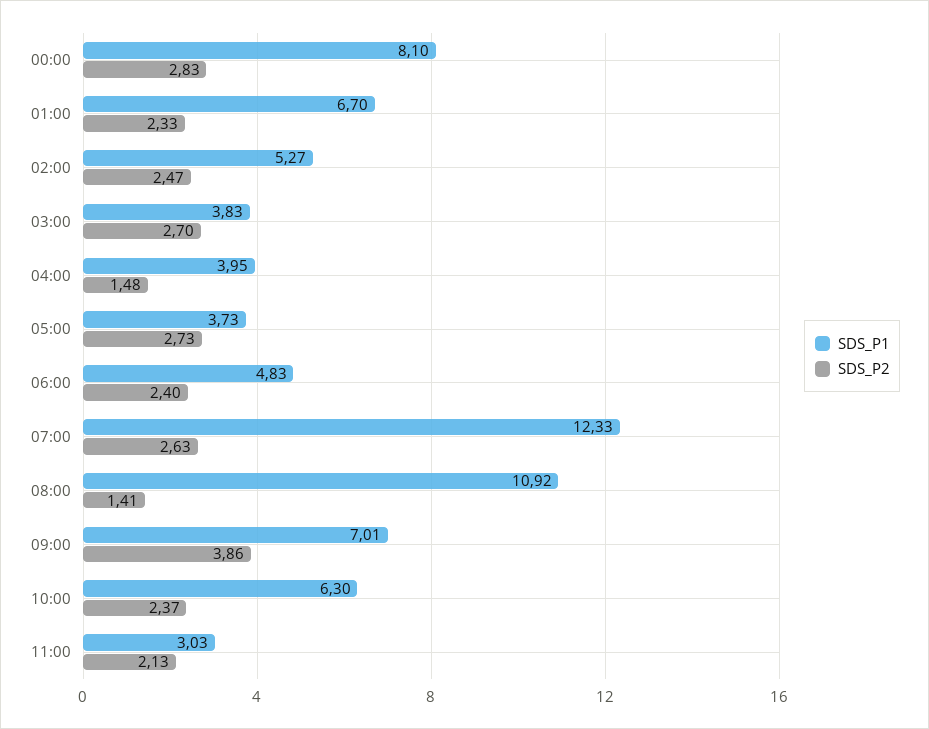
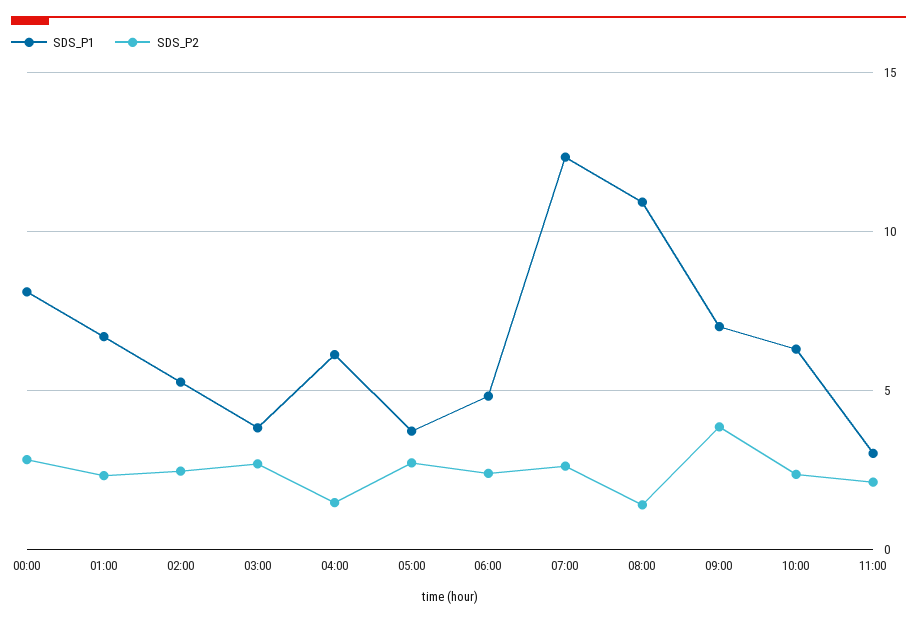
SDS_P1, 04:00: 3.95 -> 6

